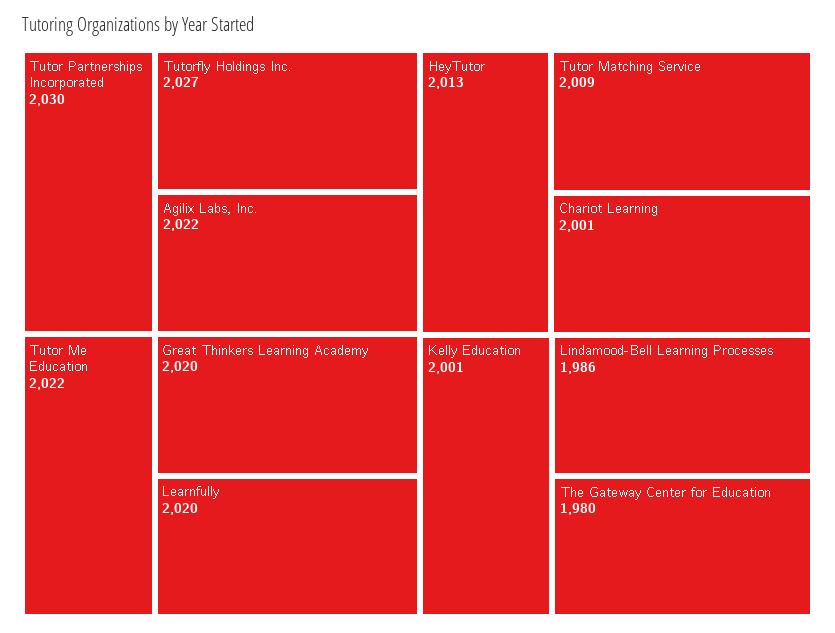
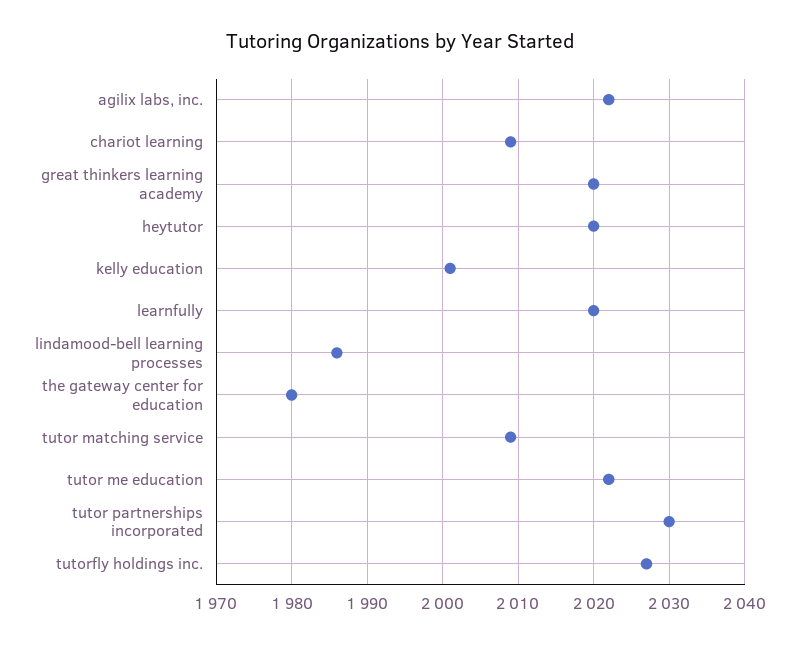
HeyTutor: 2013 -> 2020
Chariot Learning: 2001 -> 2009

